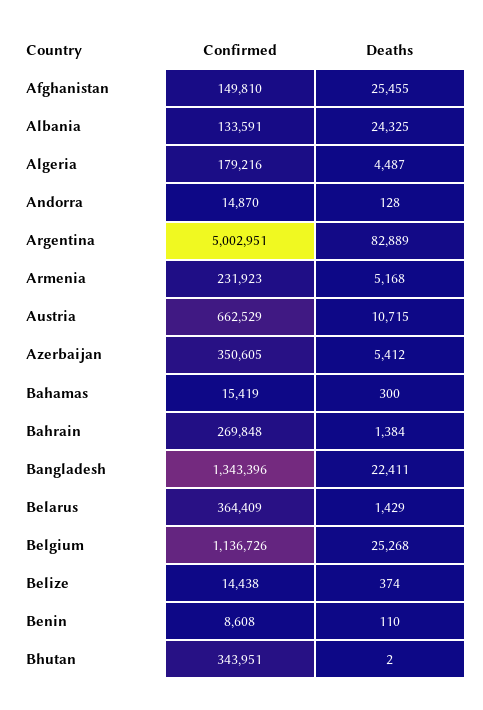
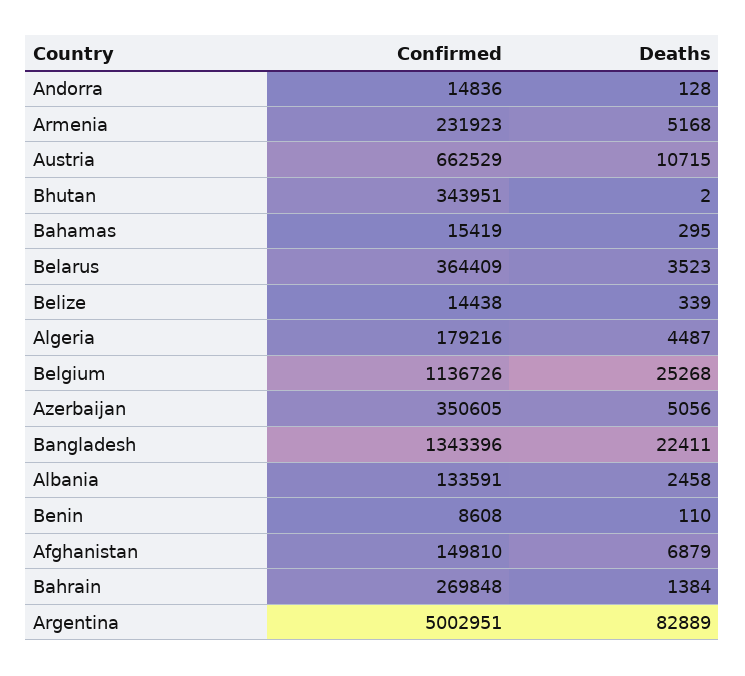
Deaths, Afghanistan: 25455 -> 6879
Deaths, Albania: 24325 -> 2458
Confirmed, Andorra: 14870 -> 14836
Deaths, Azerbaijan: 5412 -> 5056
Deaths, Bahamas: 300 -> 295
Deaths, Belarus: 1429 -> 3523
Deaths, Belize: 374 -> 339

